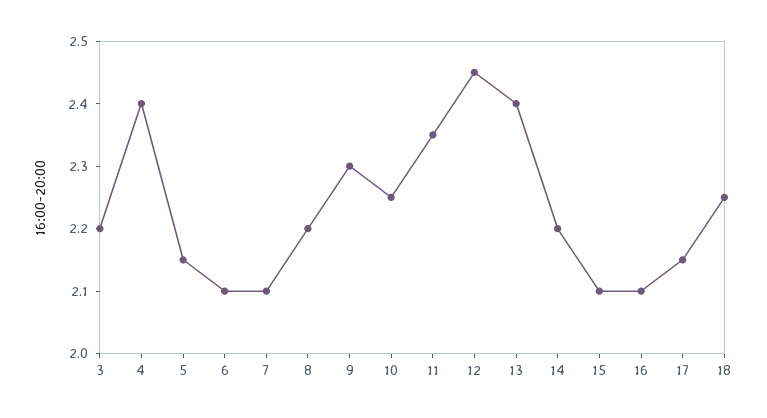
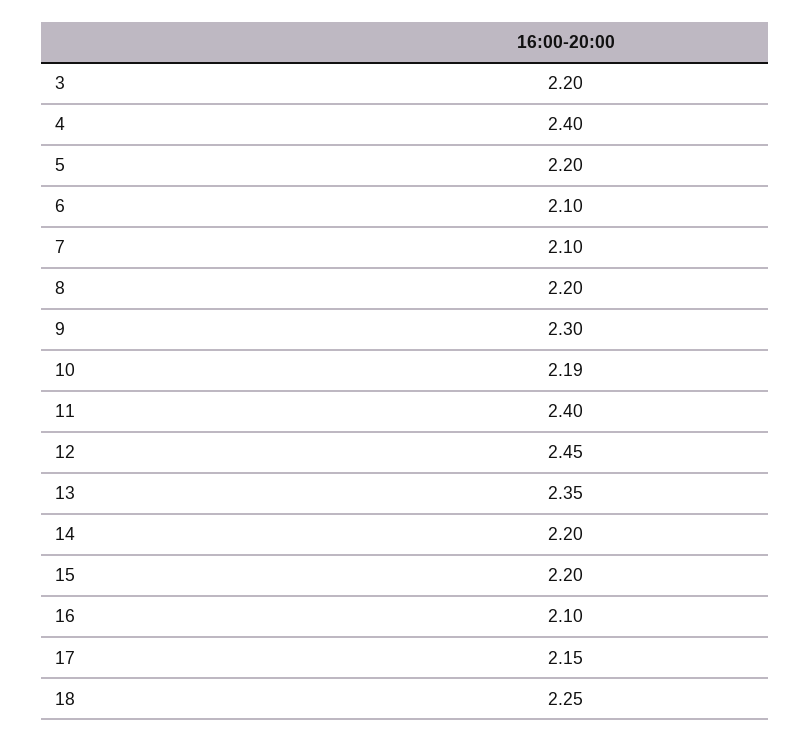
5: 2.15 -> 2.2
10: 2.25 -> 2.19
11: 2.35 -> 2.4
13: 2.4 -> 2.35
15: 2.1 -> 2.2

